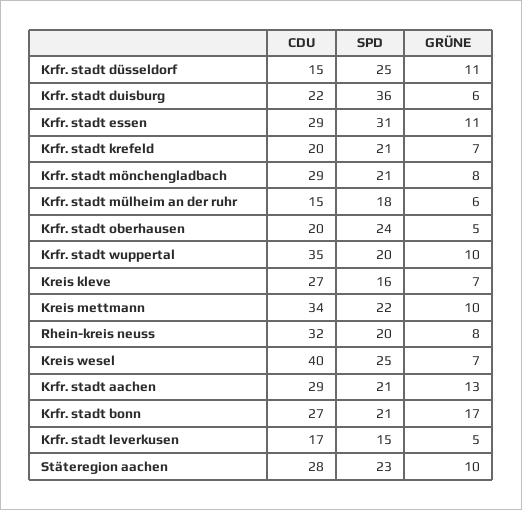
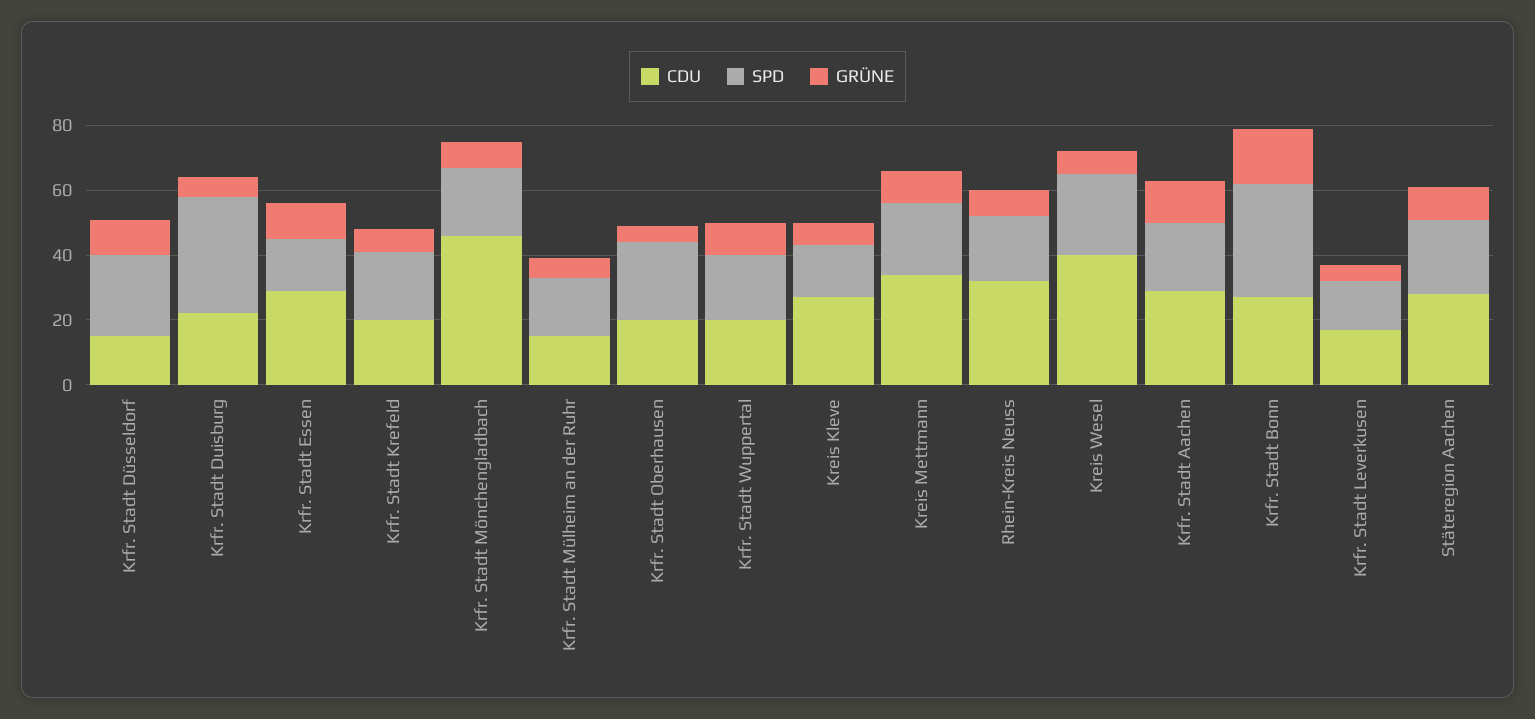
SPD, Krfr. stadt essen: 31 -> 15
CDU, Krfr. stadt mönchengladbach: 29 -> 45
CDU, Krfr. stadt wuppertal: 35 -> 20
SPD, Krfr. stadt bonn: 21 -> 35

